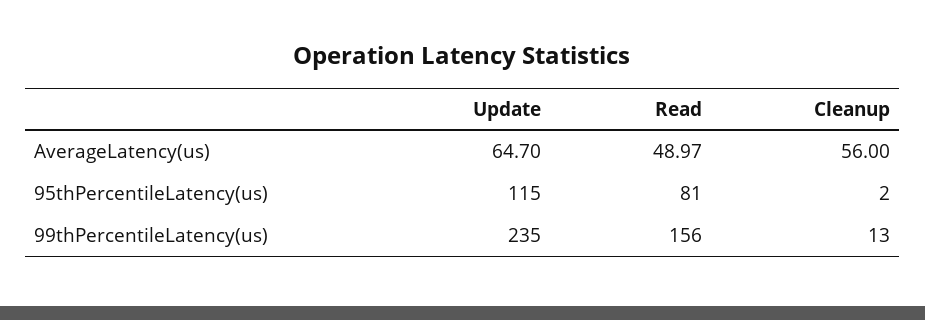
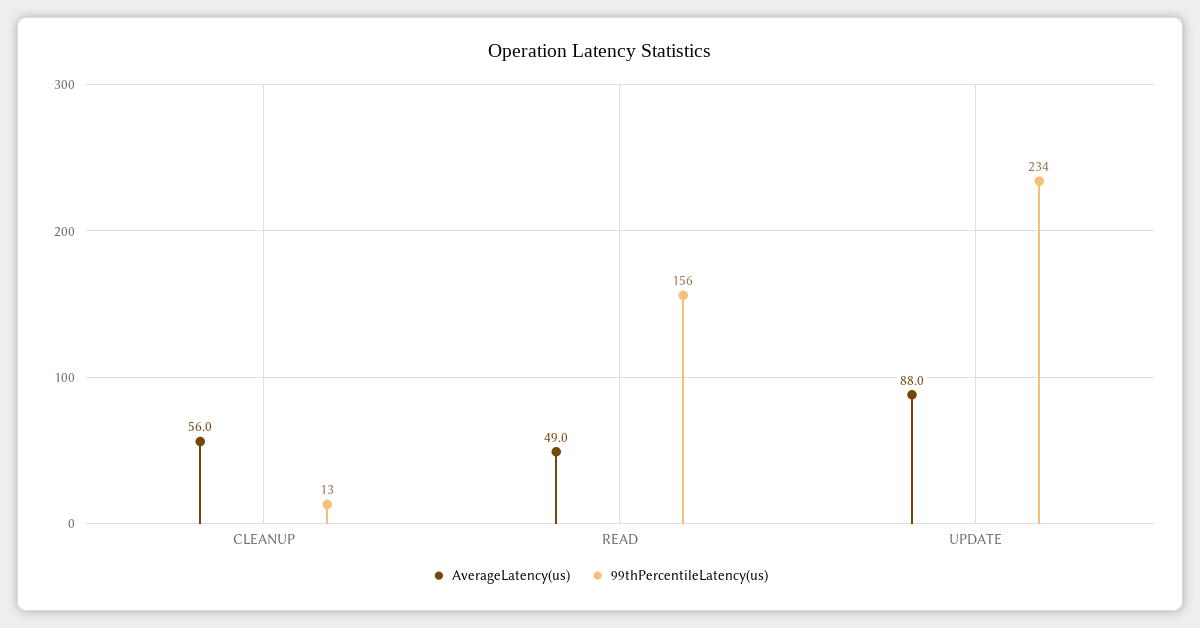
AverageLatency(us), Update: 64.7 -> 88
95thPercentileLatency(us), Update: 115 -> none
95thPercentileLatency(us), Read: 81 -> none
95thPercentileLatency(us), Cleanup: 2 -> none
99thPercentileLatency(us), Update: 235 -> 234

